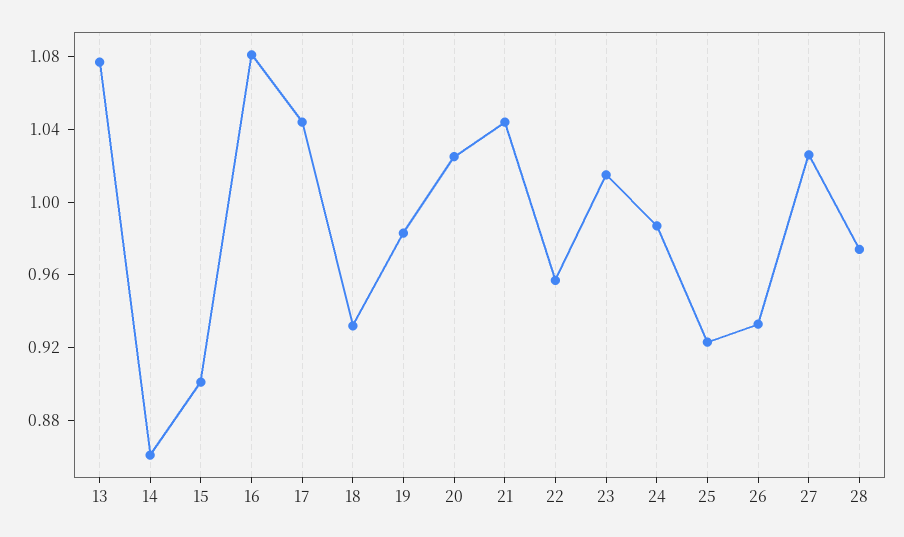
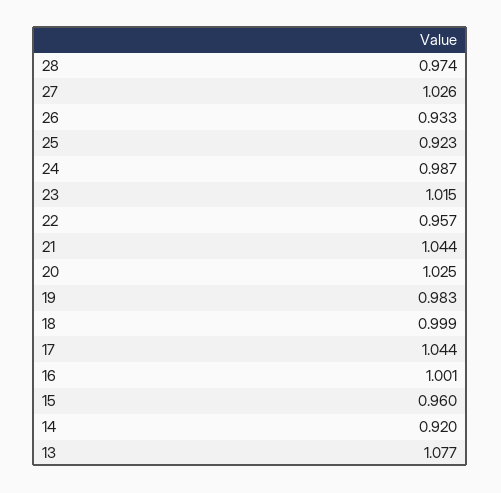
14: 0.86 -> 0.92
15: 0.9 -> 0.96
16: 1.08 -> 1.001
18: 0.93 -> 0.999

